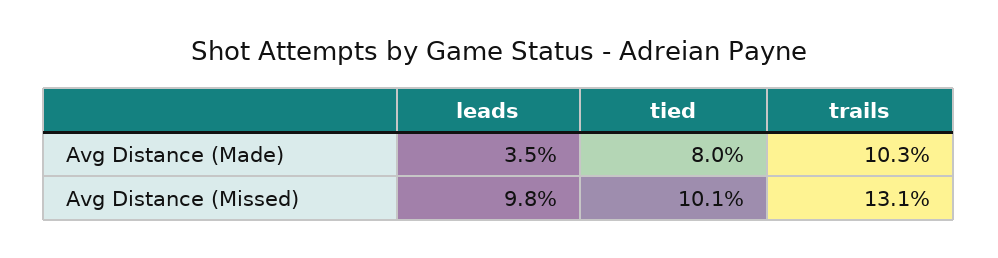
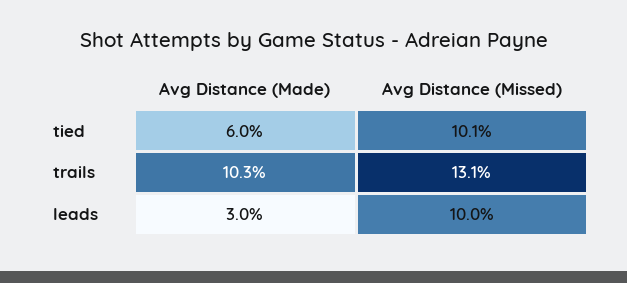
leads, Avg Distance (Made): 3.5 -> 3
tied, Avg Distance (Made): 8 -> 6
leads, Avg Distance (Missed): 9.8 -> 10

